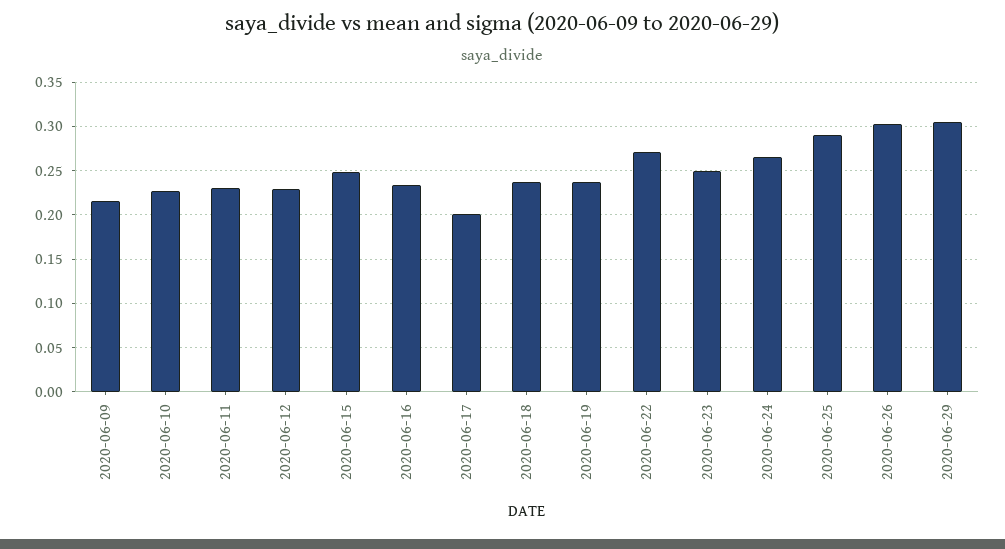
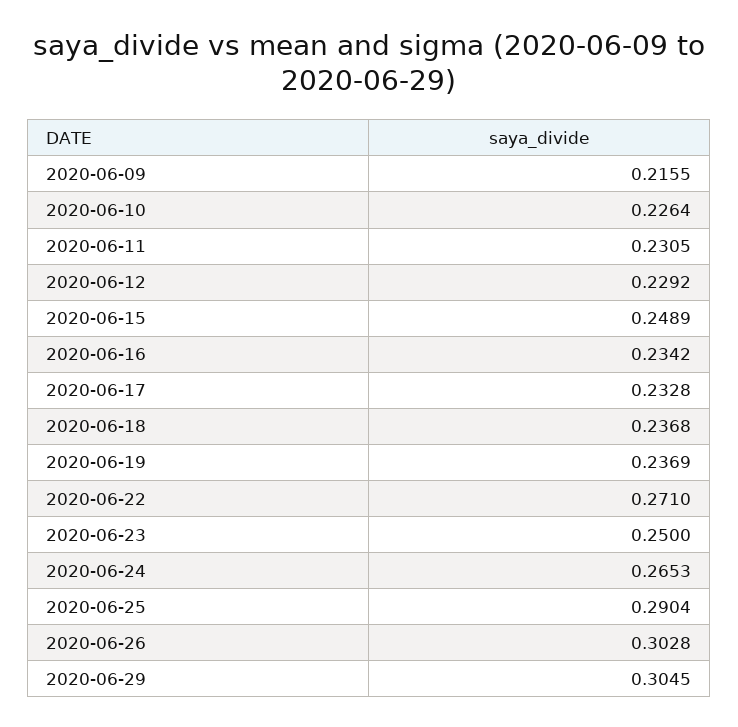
2020-06-17: 0.2 -> 0.2328

